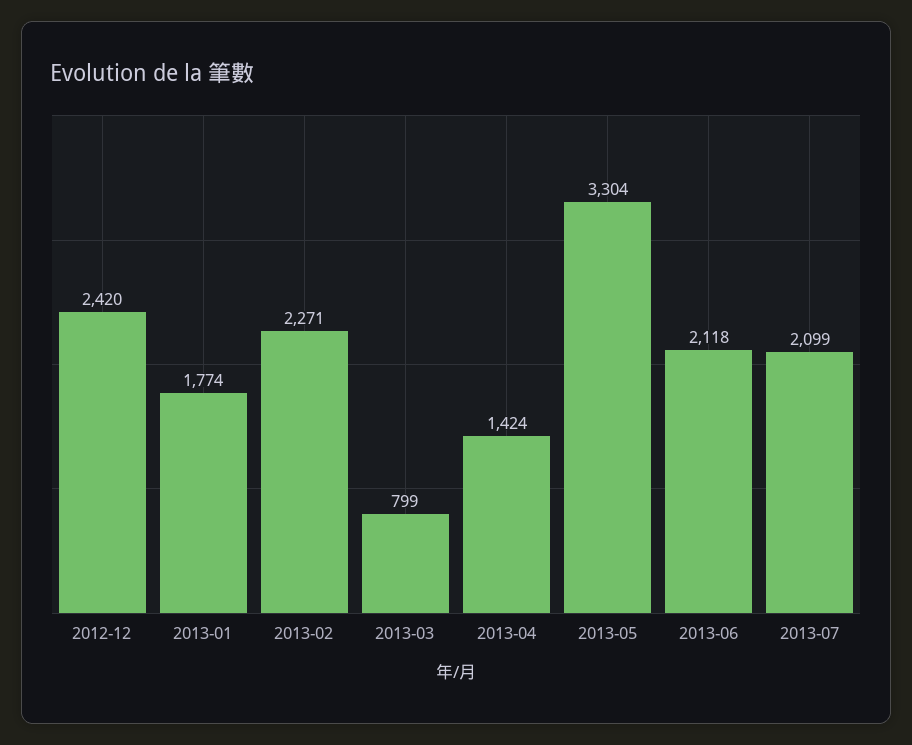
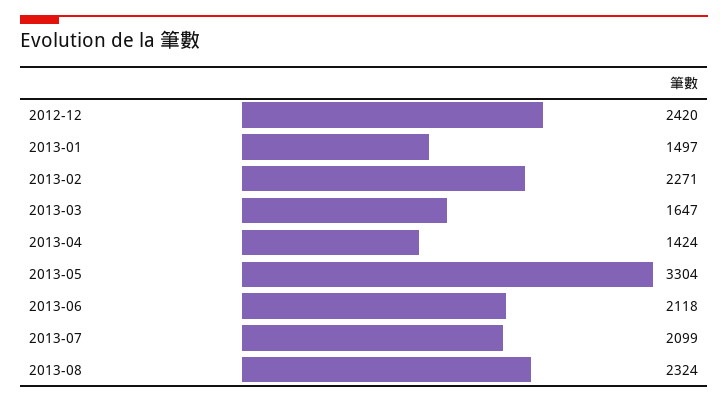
2013-01: 1774 -> 1497
2013-03: 799 -> 1647
2013-08: none -> 2324

